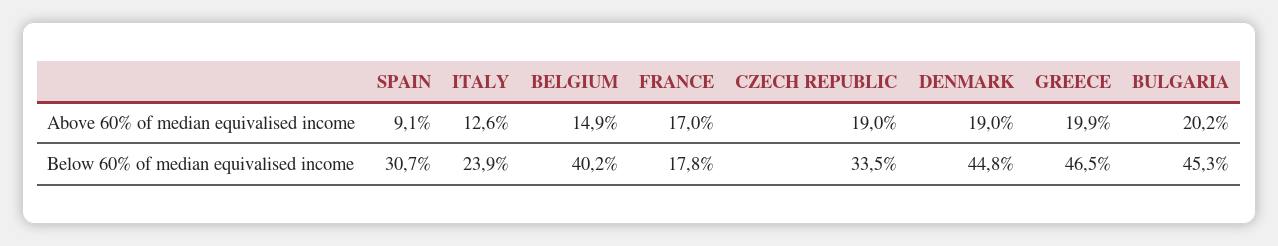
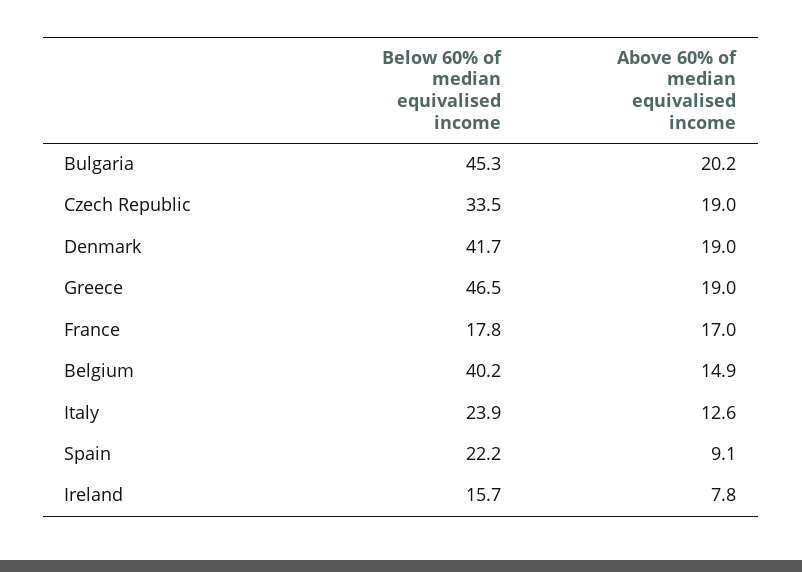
GREECE, Above 60% of median equivalised income: 19.9 -> 19
SPAIN, Below 60% of median equivalised income: 30.7 -> 22.2
DENMARK, Below 60% of median equivalised income: 44.8 -> 41.7
Ireland, Below 60% of median equivalised income: none -> 15.7
Ireland, Above 60% of median equivalised income: none -> 7.8

